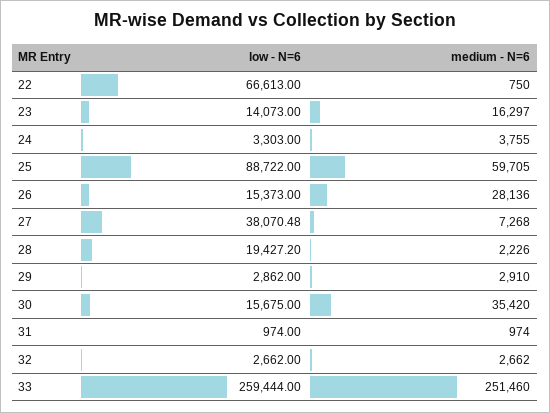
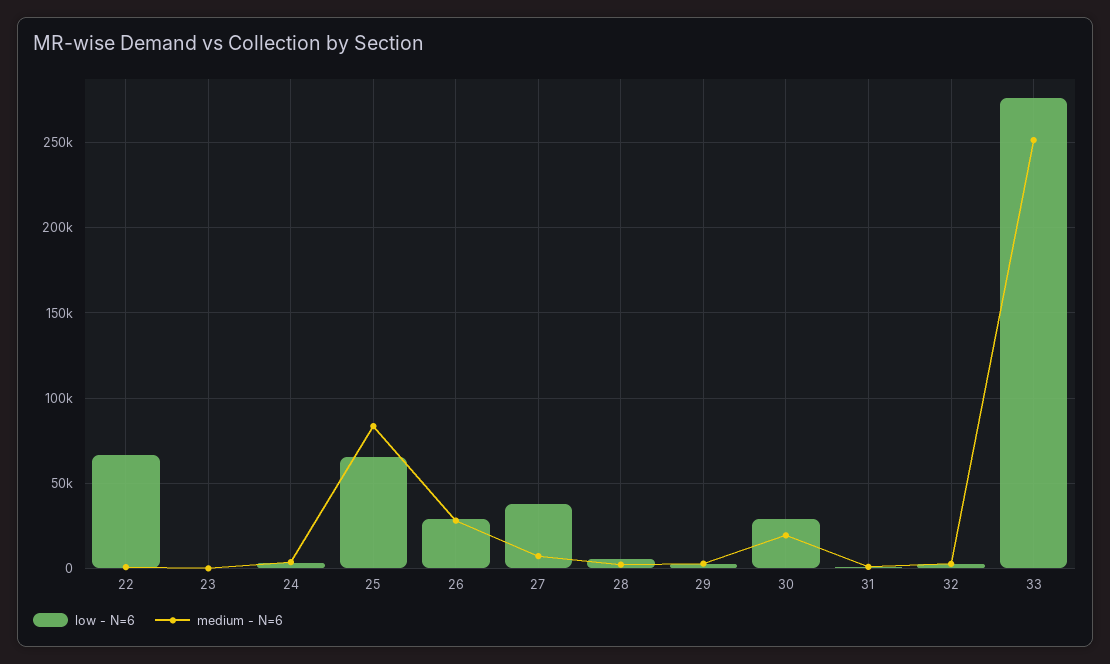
low - N=6, 23: 14073 -> 0
medium - N=6, 23: 16297 -> 0
low - N=6, 25: 88722 -> 65000
medium - N=6, 25: 59705 -> 85000
low - N=6, 26: 15373 -> 30000
low - N=6, 28: 19427.2 -> 5000
low - N=6, 30: 15675 -> 30000
medium - N=6, 30: 35420 -> 20000
low - N=6, 33: 259444 -> 275000

